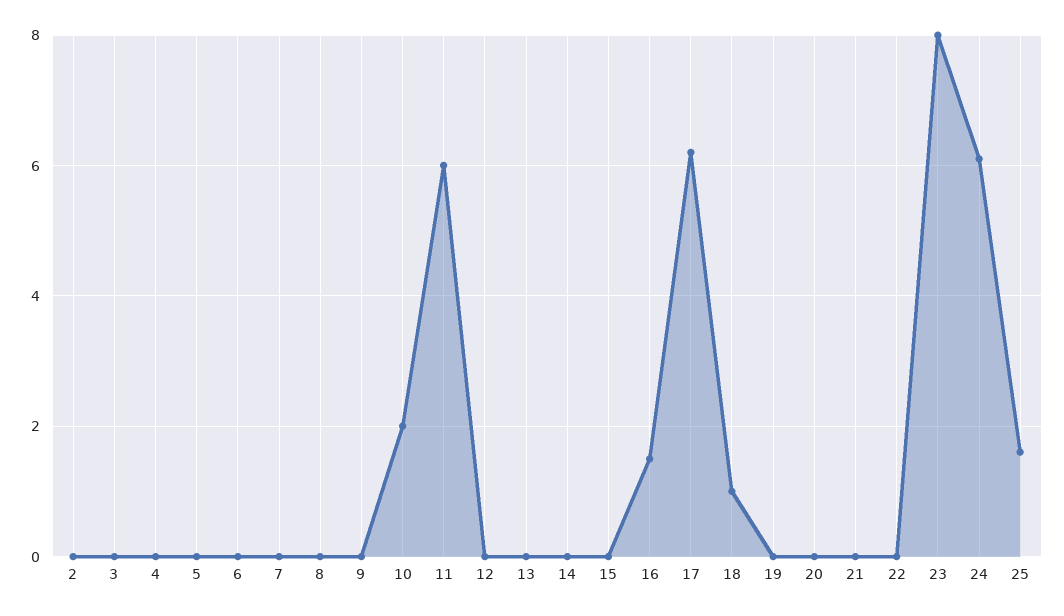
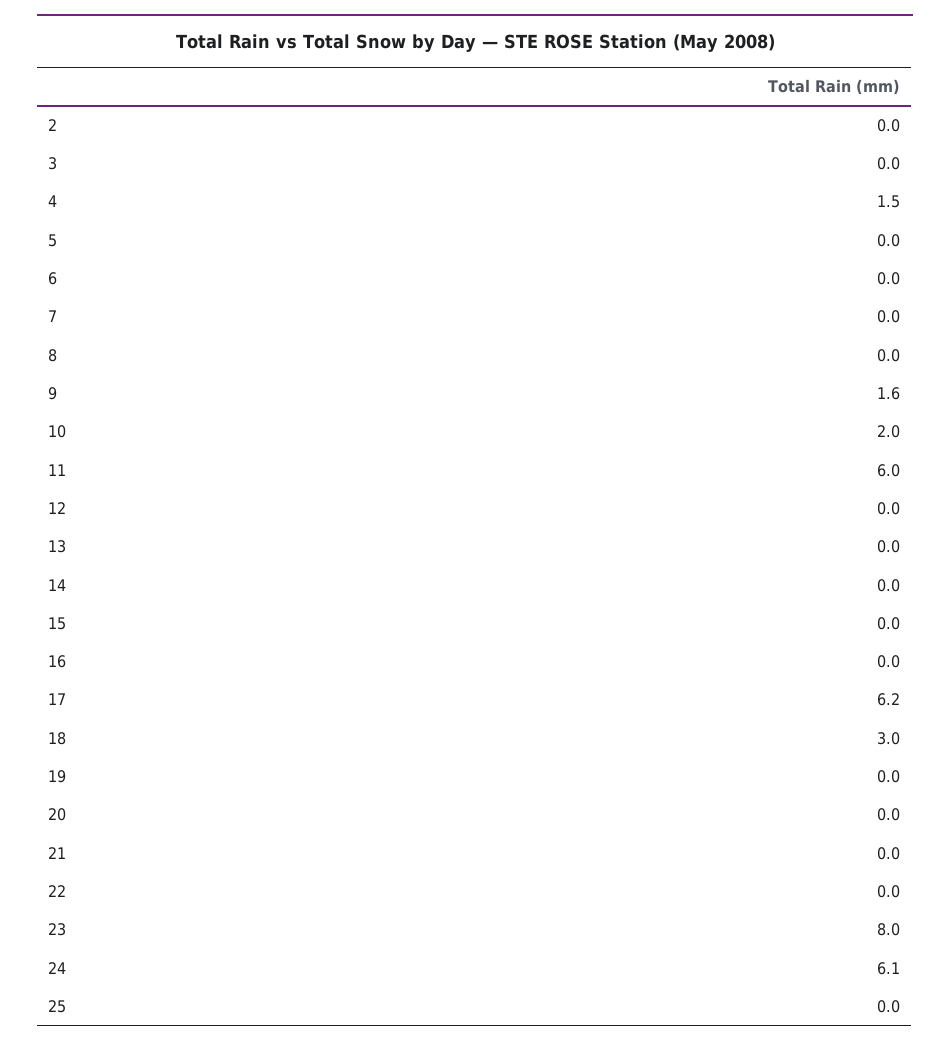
4: 0 -> 1.5
9: 0 -> 1.6
16: 1.5 -> 0
18: 1 -> 3
25: 1.5 -> 0

